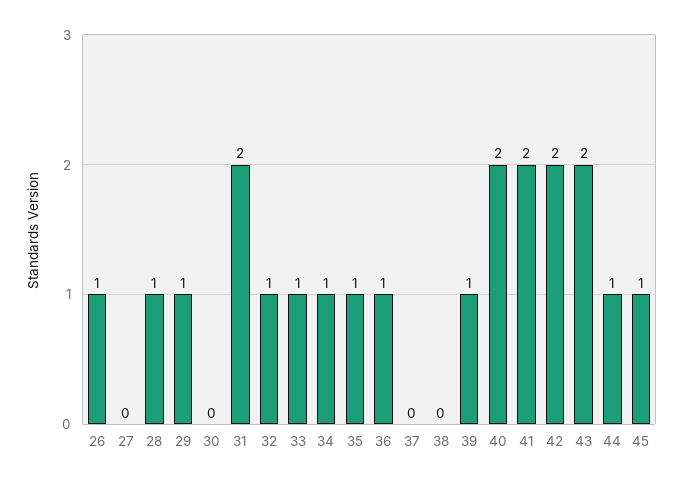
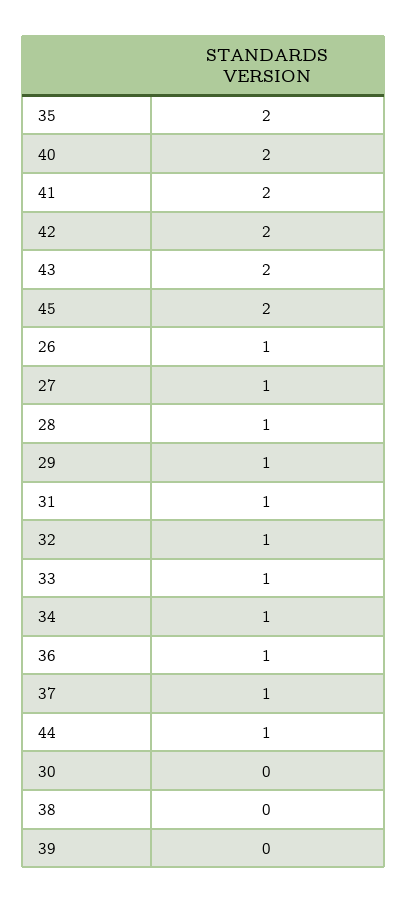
27: 0 -> 1
31: 2 -> 1
35: 1 -> 2
37: 0 -> 1
39: 1 -> 0
45: 1 -> 2

